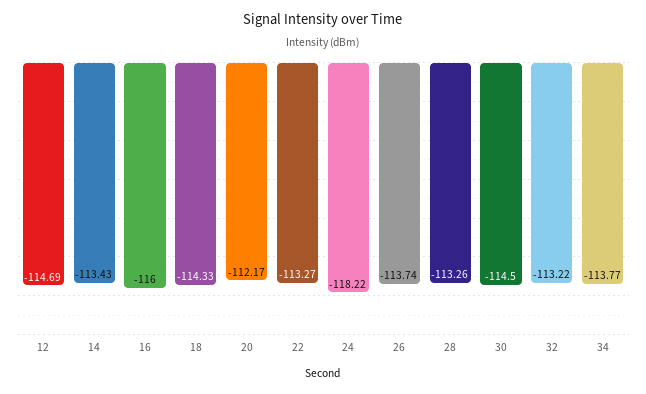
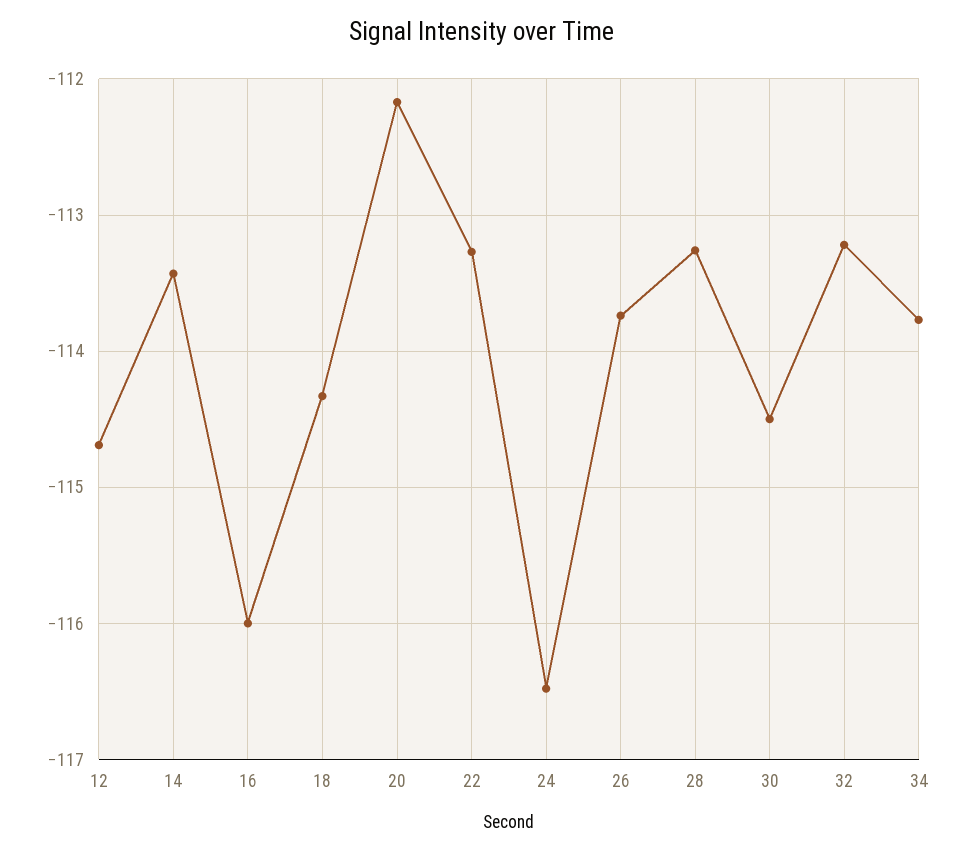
24: -118.22 -> -116.5

